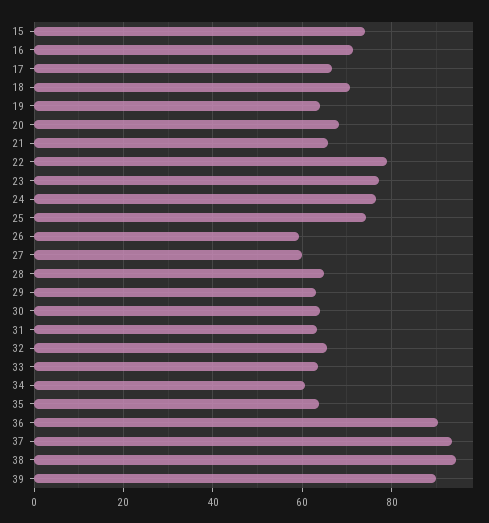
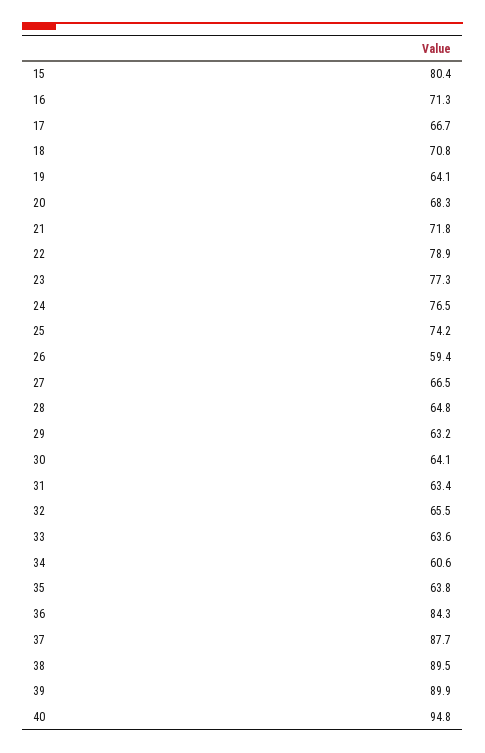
15: 74 -> 80.4
21: 66 -> 71.8
27: 60 -> 66.5
36: 90 -> 84.3
37: 94 -> 87.7
38: 94 -> 89.5
40: none -> 94.8

